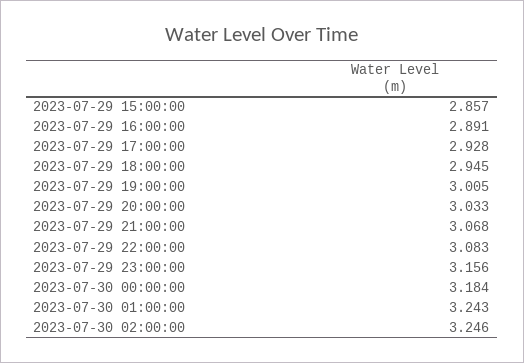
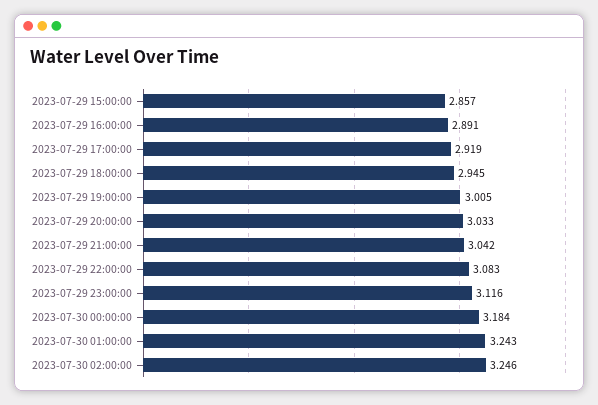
2023-07-29 17:00:00: 2.928 -> 2.919
2023-07-29 21:00:00: 3.068 -> 3.042
2023-07-29 23:00:00: 3.156 -> 3.116

